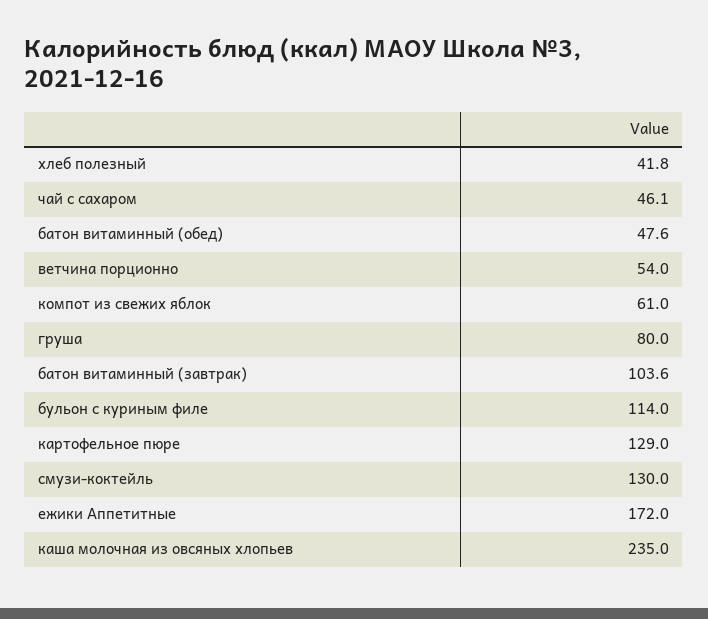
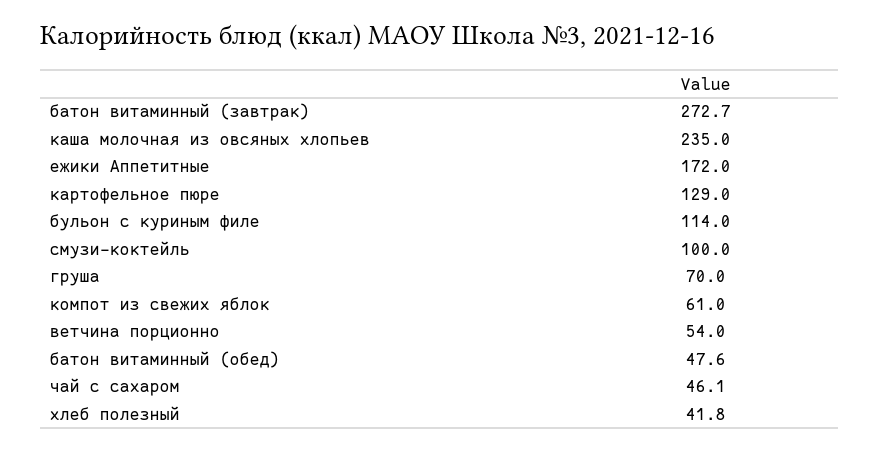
груша: 80 -> 70
батон витаминный (завтрак): 103.6 -> 272.7
смузи-коктейль: 130 -> 100

